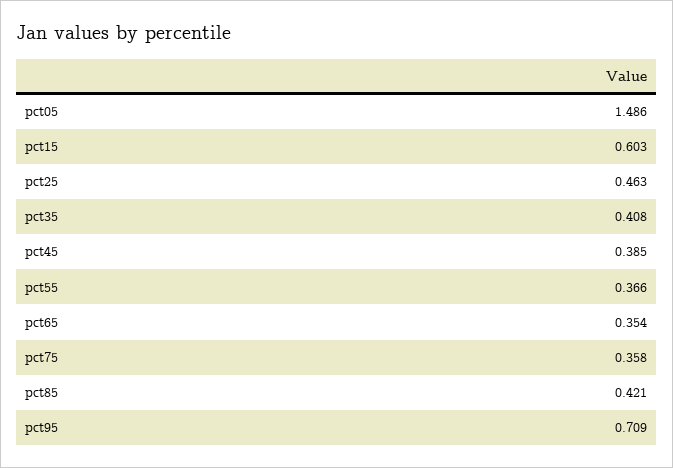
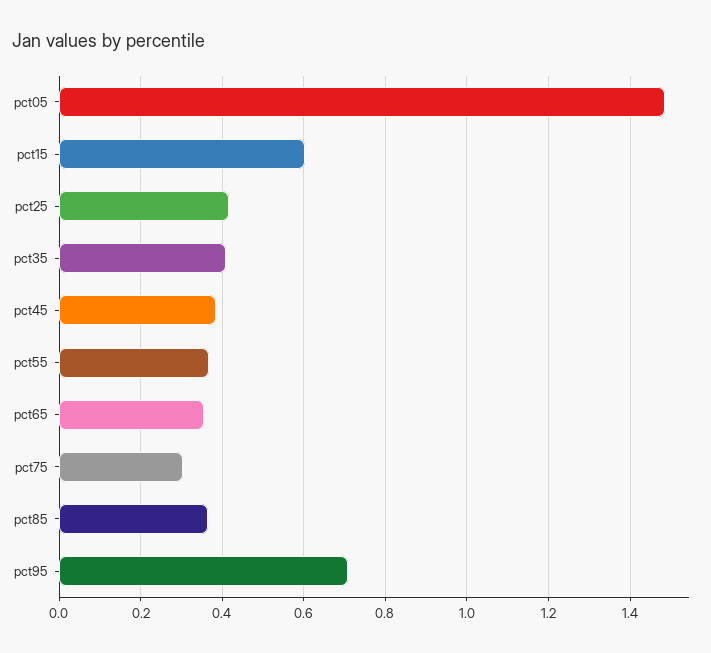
pct25: 0.463 -> 0.42
pct75: 0.358 -> 0.3
pct85: 0.421 -> 0.36

